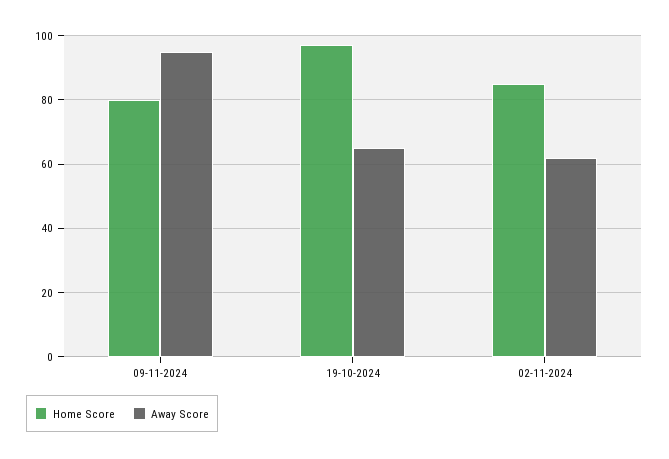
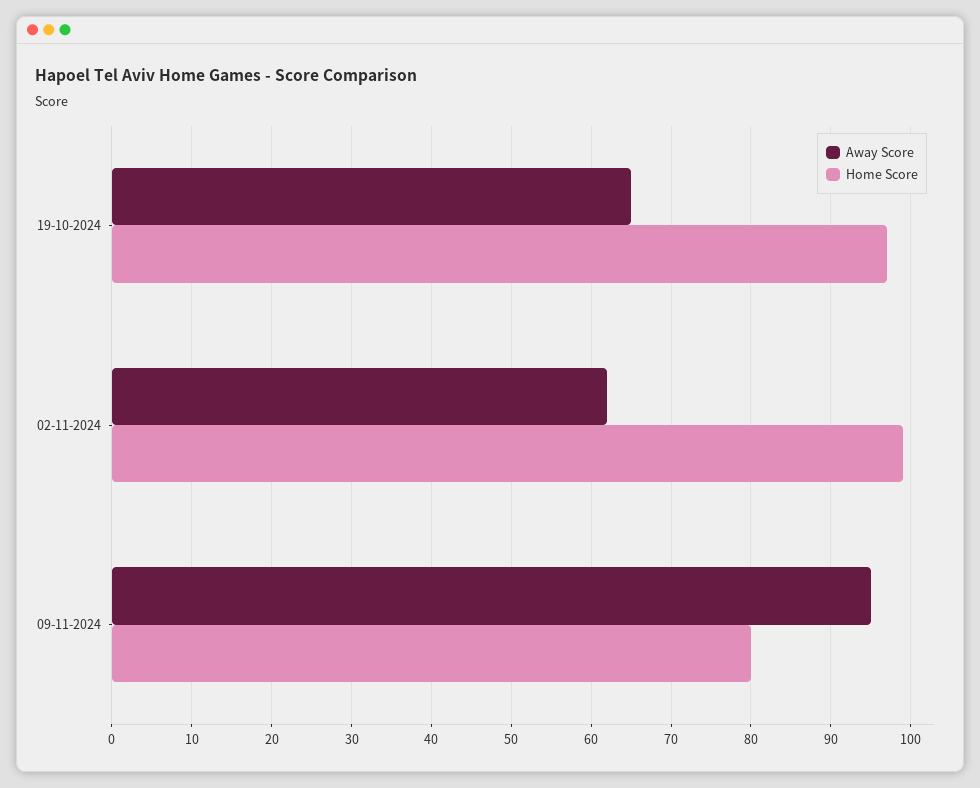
Home Score, 02-11-2024: 85 -> 99

